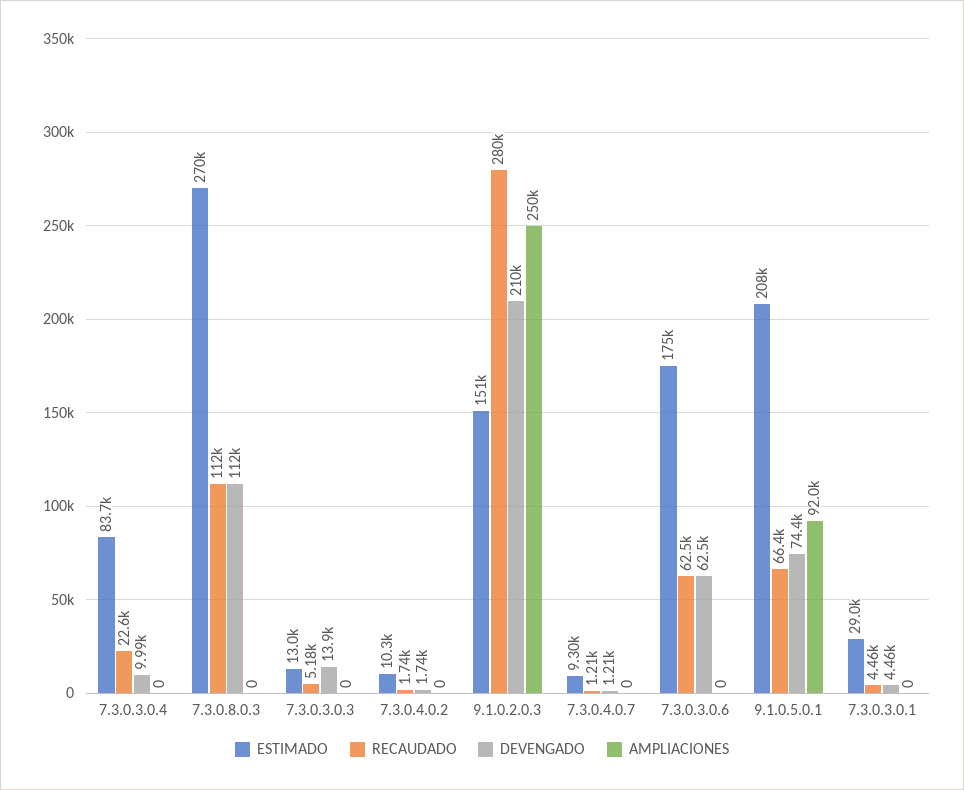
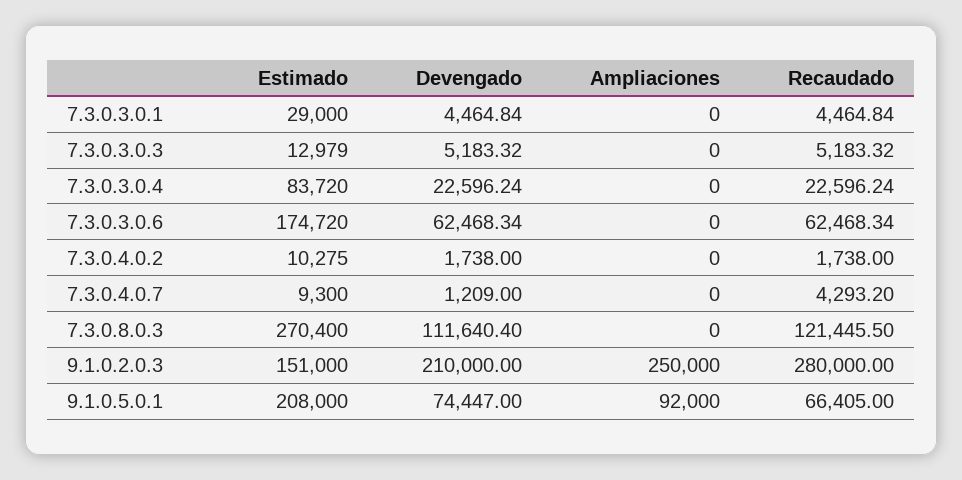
DEVENGADO, 7.3.0.3.0.4: 9990 -> 22596.24
RECAUDADO, 7.3.0.8.0.3: 112000 -> 121445.5
DEVENGADO, 7.3.0.3.0.3: 13900 -> 5183.32
RECAUDADO, 7.3.0.4.0.7: 1210 -> 4293.2

